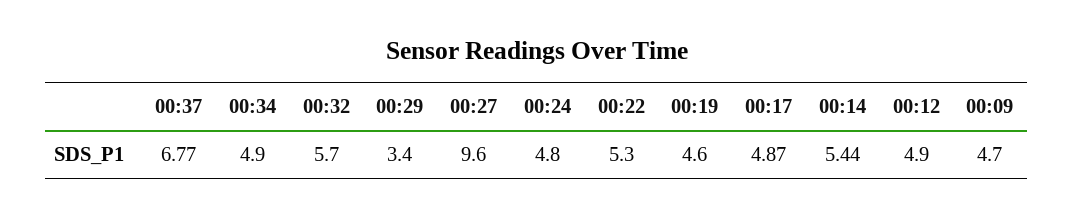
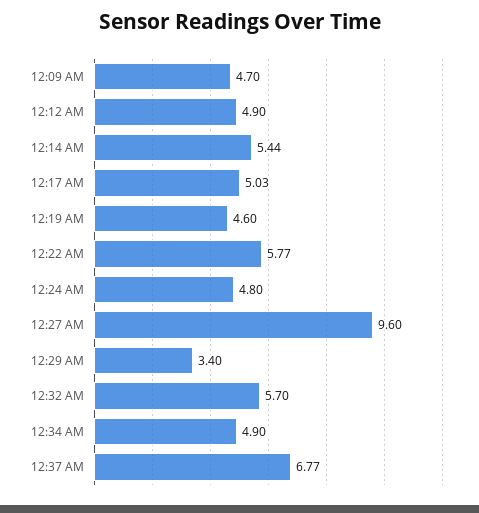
00:22: 5.3 -> 5.77
00:17: 4.87 -> 5.03

